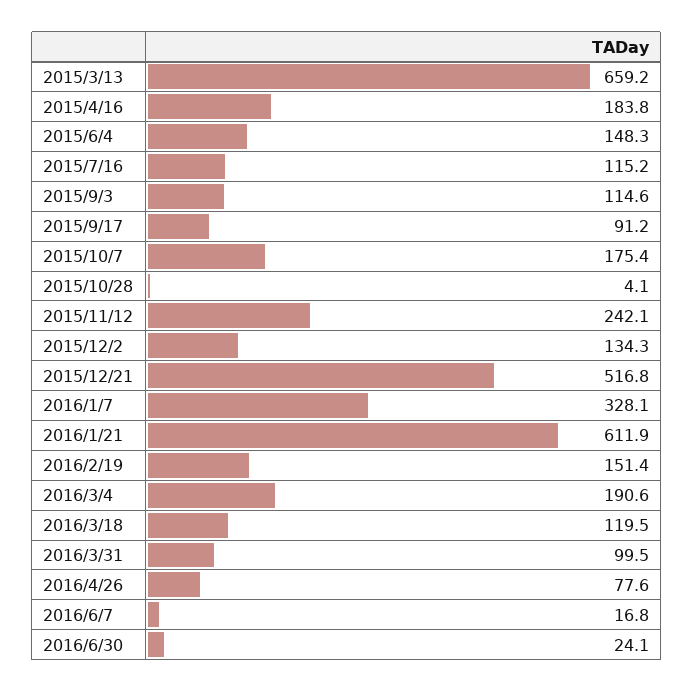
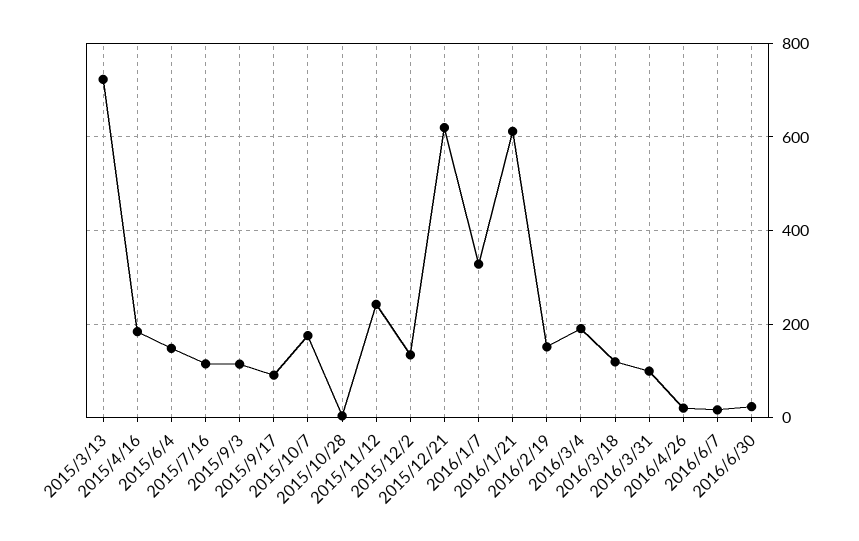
2015/3/13: 659.2 -> 720
2015/12/21: 516.8 -> 620
2016/4/26: 77.6 -> 20

